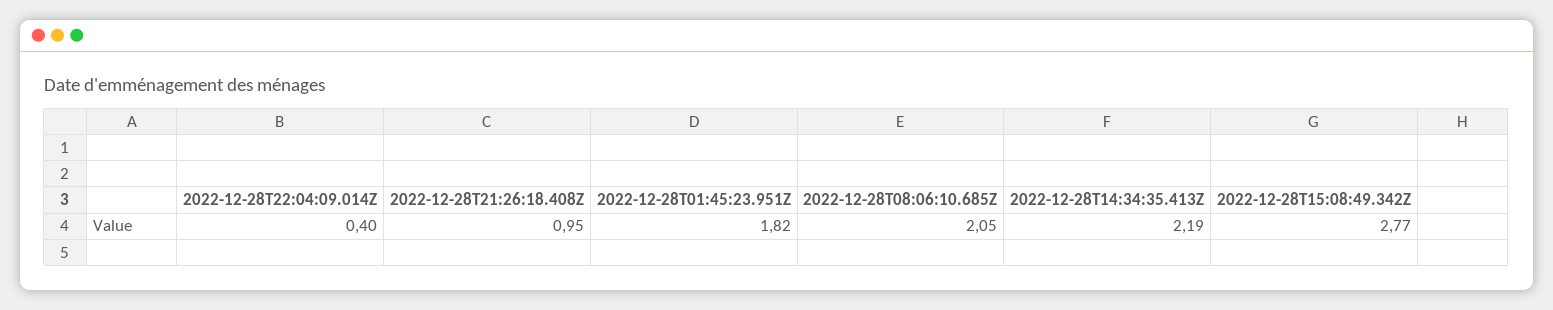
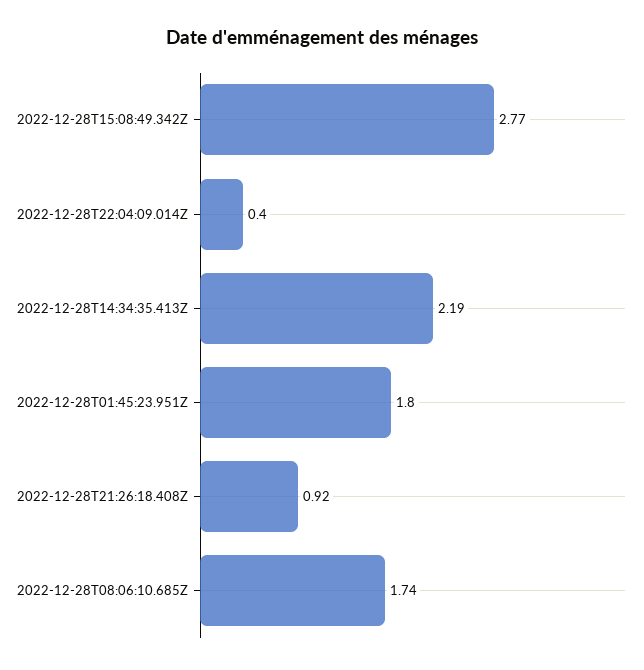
2022-12-28T21:26:18.408Z: 0.95 -> 0.92
2022-12-28T01:45:23.951Z: 1.82 -> 1.8
2022-12-28T08:06:10.685Z: 2.05 -> 1.74

